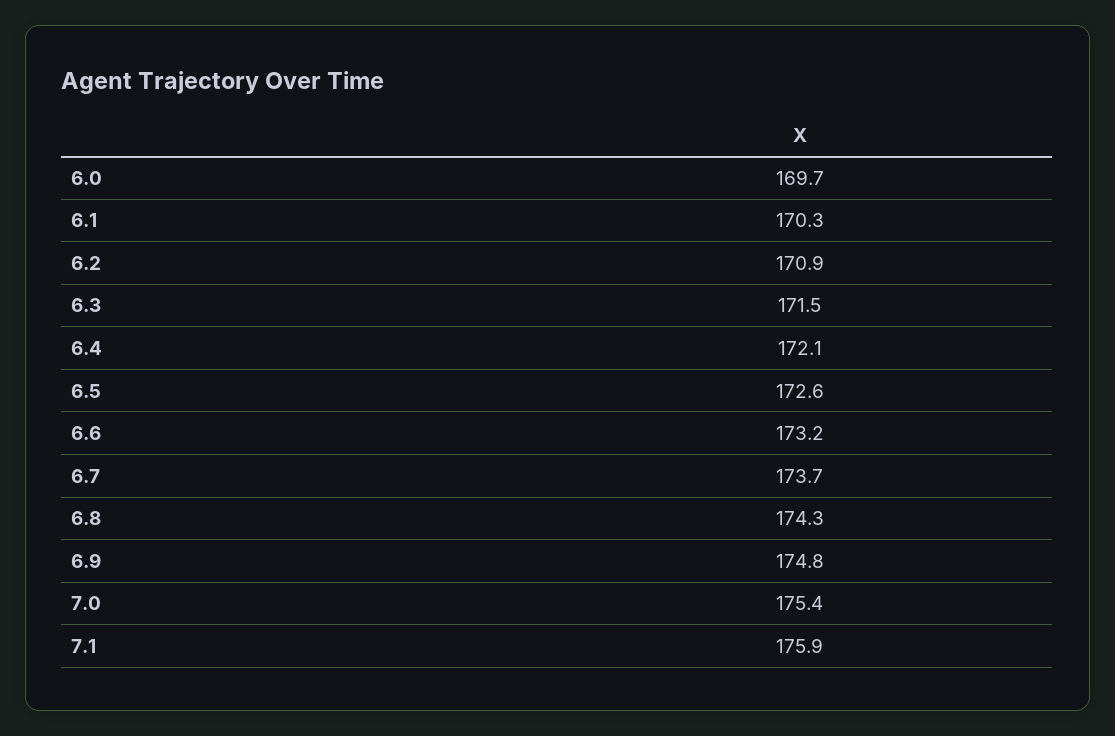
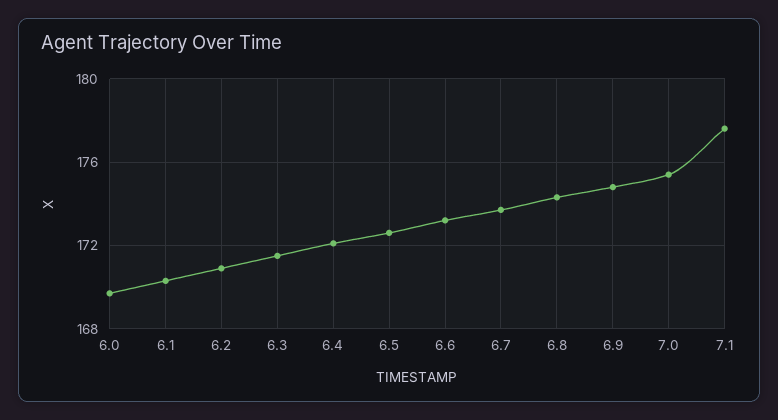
7.1: 175.9 -> 177.5

